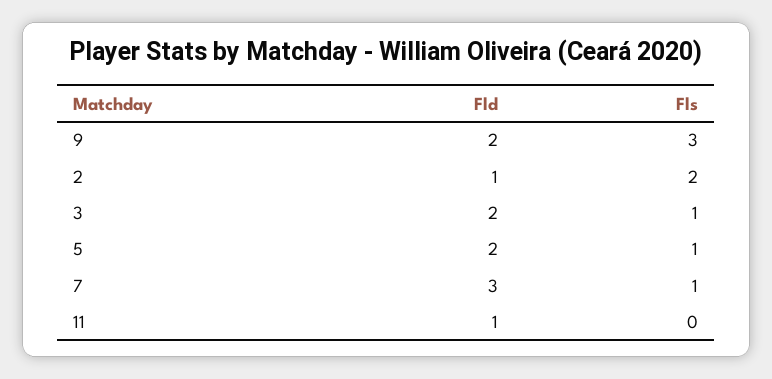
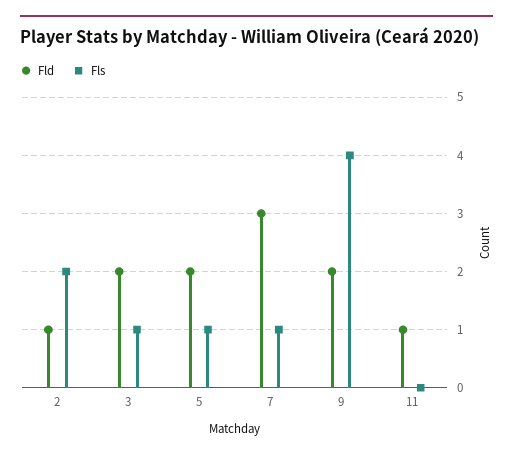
Fls, 9: 3 -> 4

